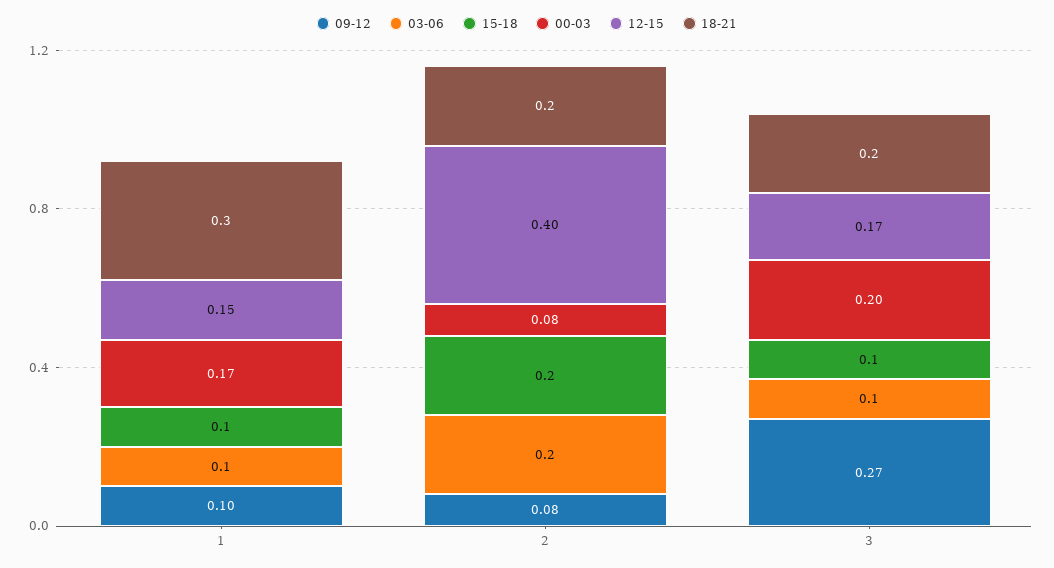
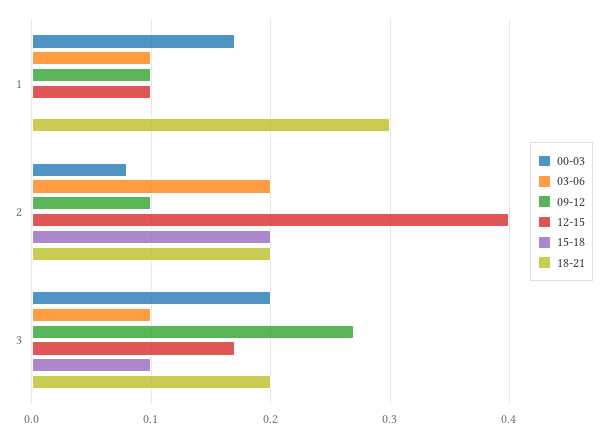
15-18, 1: 0.1 -> 0
12-15, 1: 0.15 -> 0.1
09-12, 2: 0.08 -> 0.1

